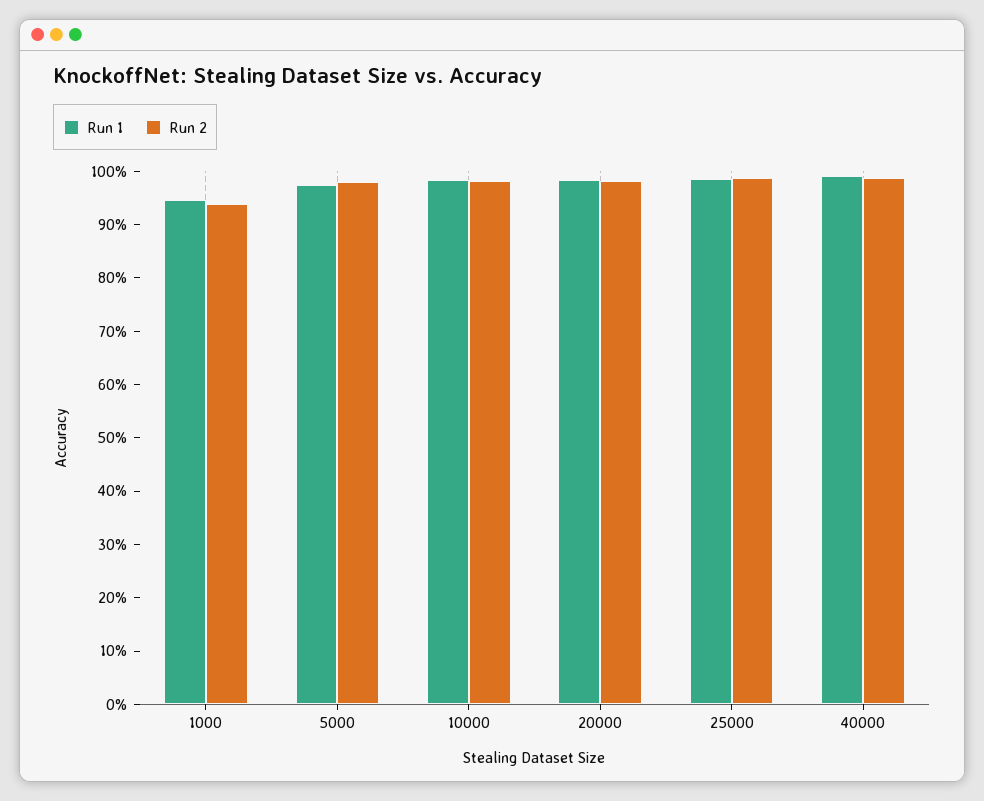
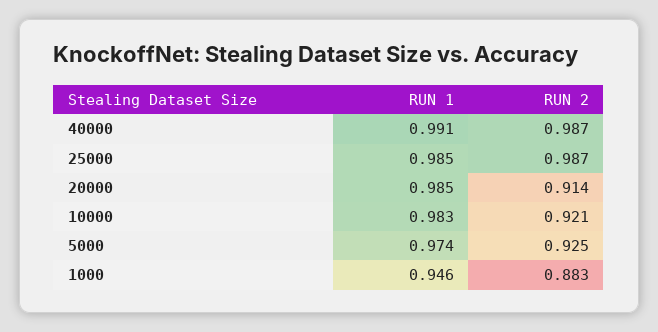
Run 2, 1000: 0.94 -> 0.883
Run 2, 5000: 0.98 -> 0.925
Run 2, 10000: 0.98 -> 0.921
Run 2, 20000: 0.98 -> 0.914

